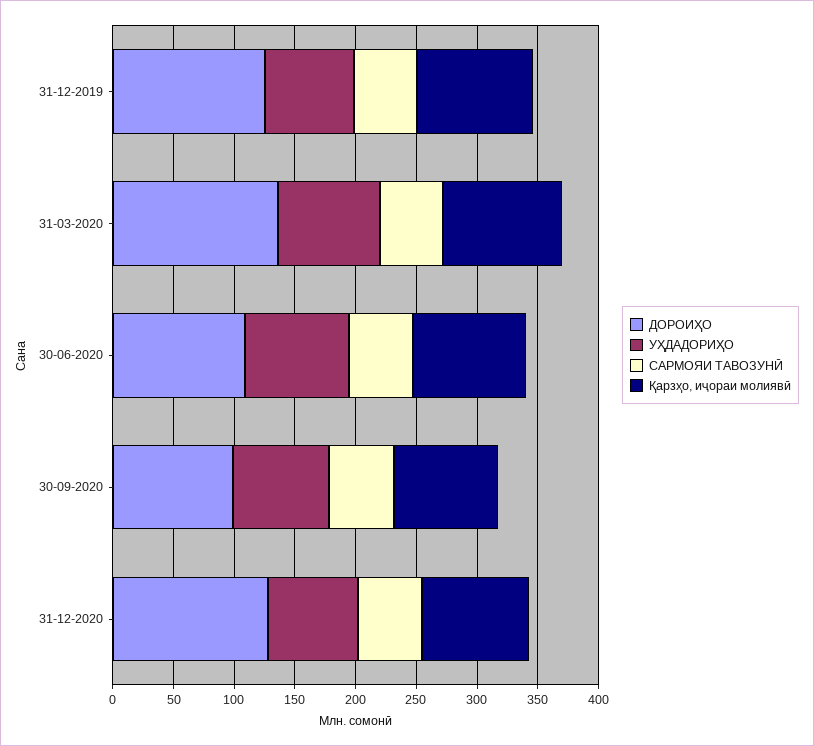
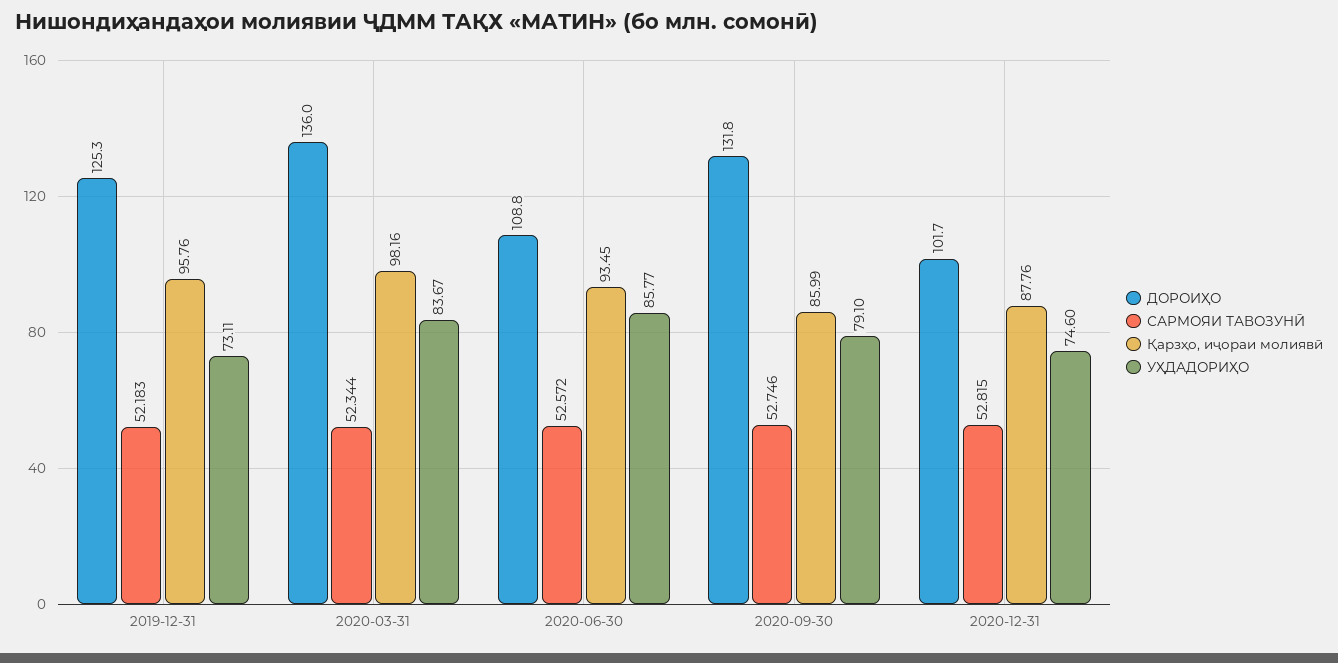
ДОРОИҲО, 30-09-2020: 100 -> 131.8
ДОРОИҲО, 31-12-2020: 130 -> 101.7

